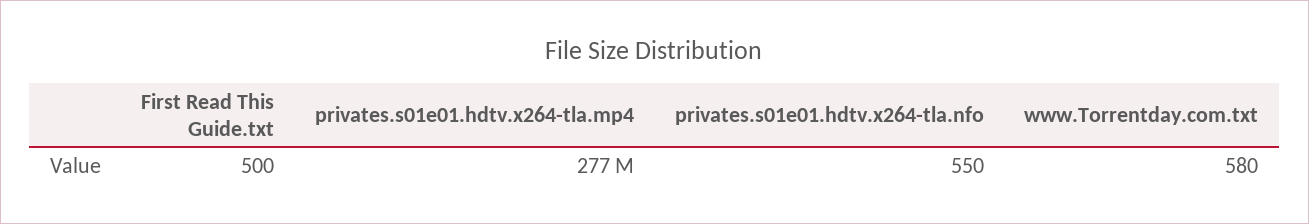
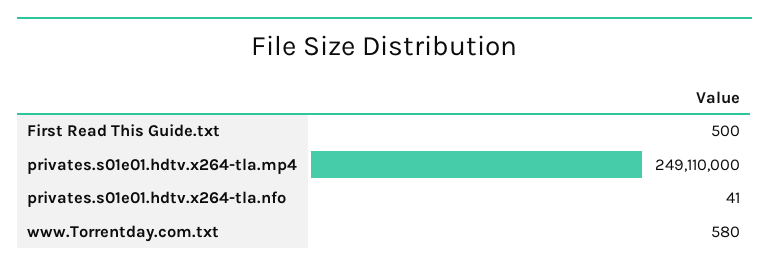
privates.s01e01.hdtv.x264-tla.mp4: 277000000 -> 249110000
privates.s01e01.hdtv.x264-tla.nfo: 550 -> 41

